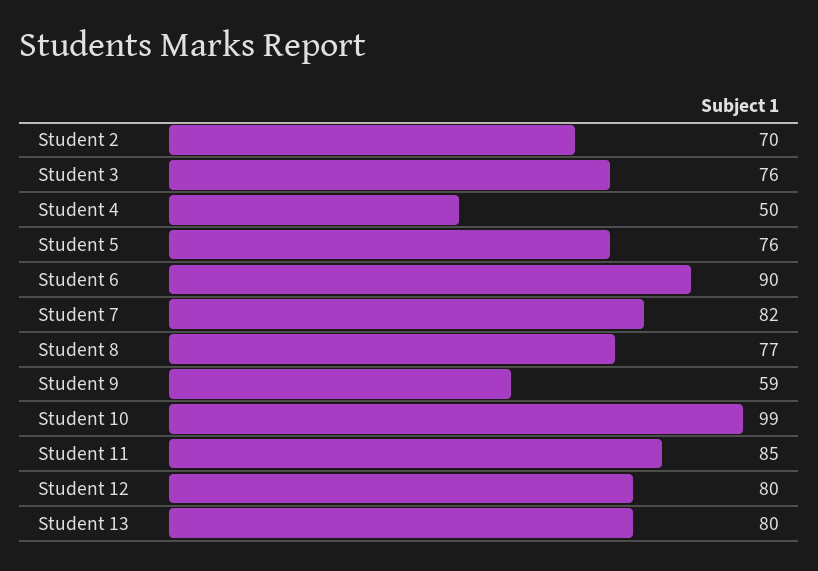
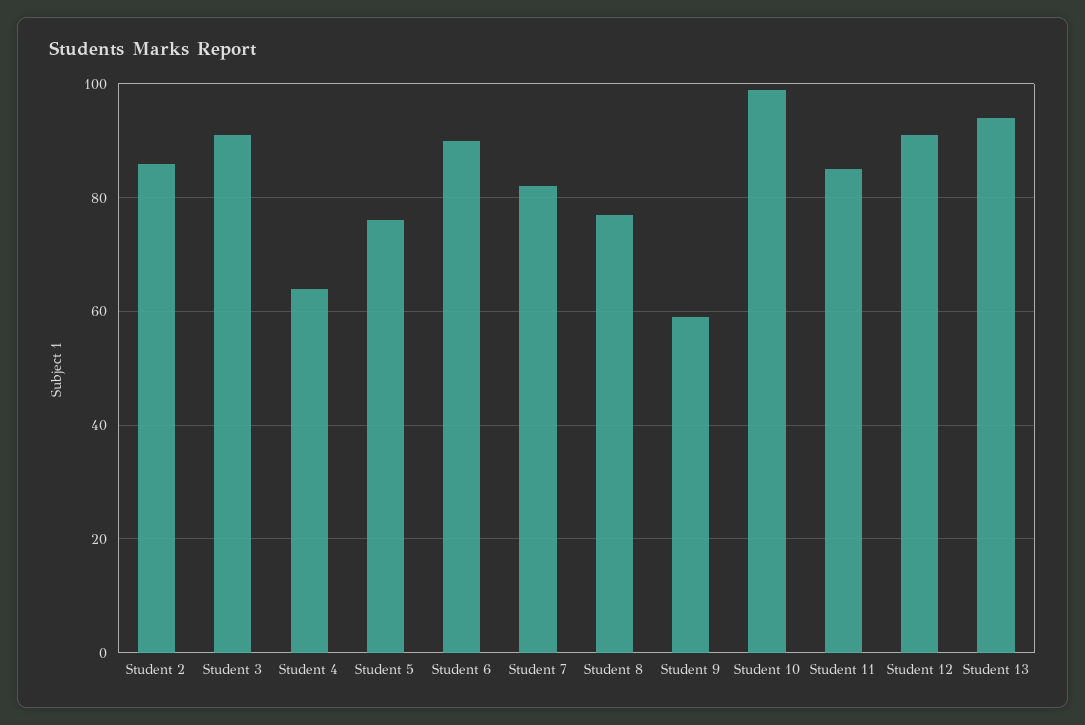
Student 2: 70 -> 85
Student 3: 76 -> 90
Student 4: 50 -> 65
Student 12: 80 -> 90
Student 13: 80 -> 95

